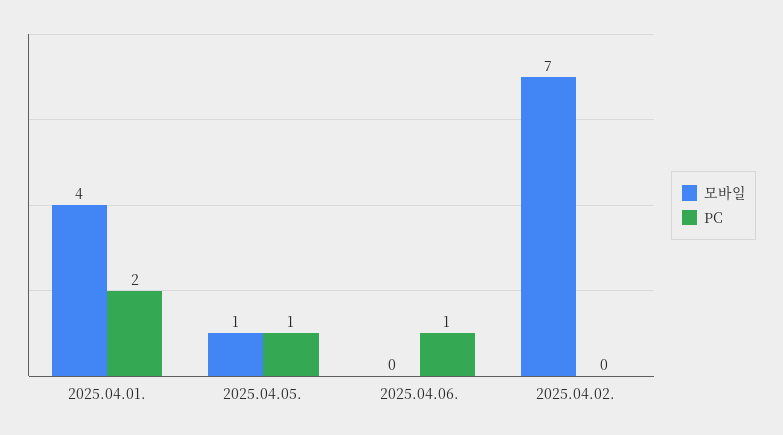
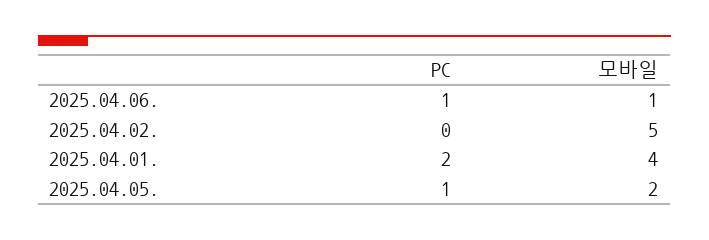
모바일, 2025.04.05.: 1 -> 2
모바일, 2025.04.06.: 0 -> 1
모바일, 2025.04.02.: 7 -> 5

